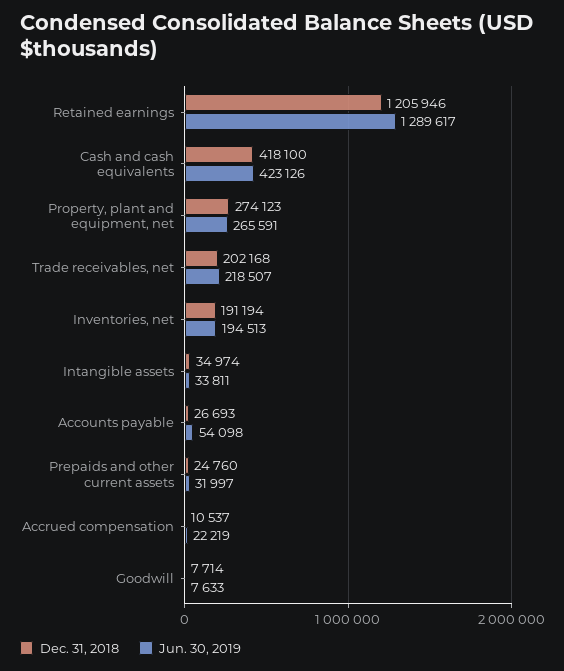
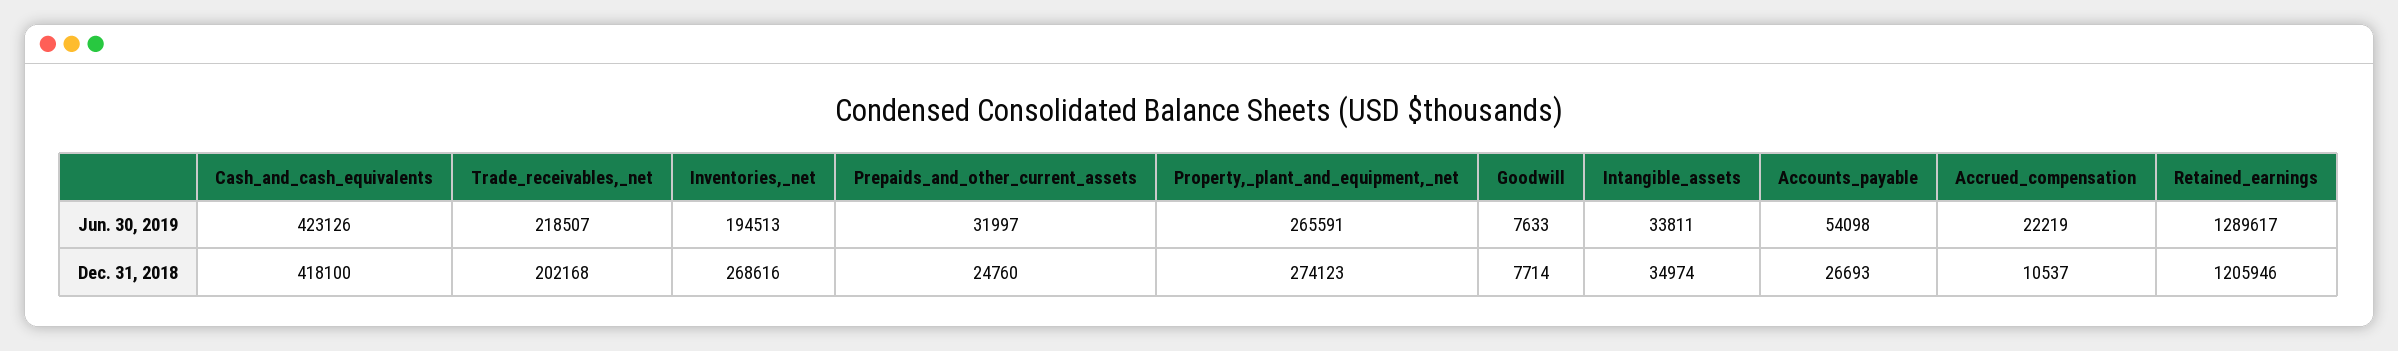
Dec. 31, 2018, Inventories, net: 191194 -> 268616

